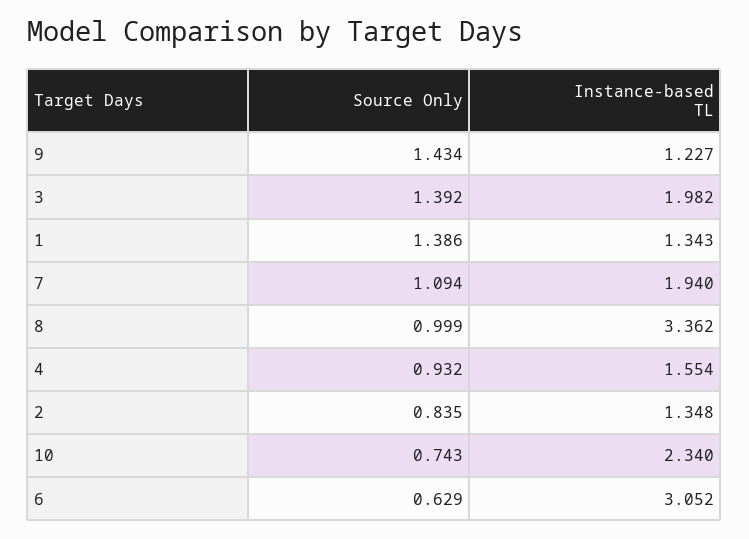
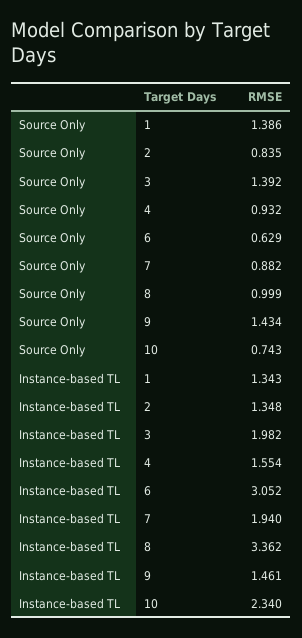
Instance-based TL, 9: 1.227 -> 1.461
Source Only, 7: 1.094 -> 0.882

